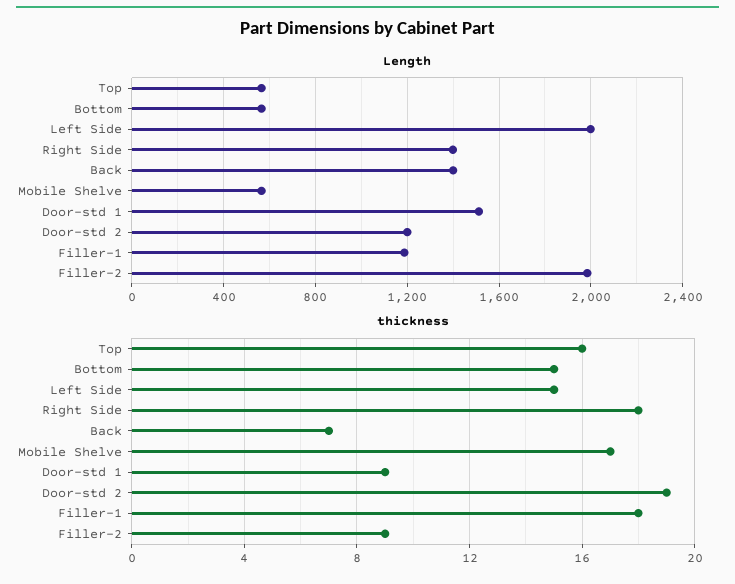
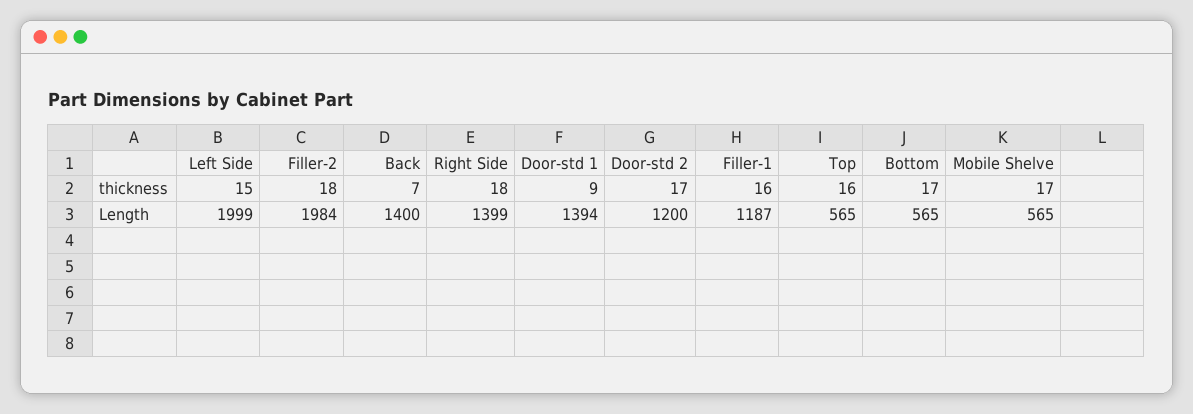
Length, Door-std 1: 1500 -> 1394
thickness, Bottom: 15 -> 17
thickness, Door-std 2: 19 -> 17
thickness, Filler-1: 18 -> 16
thickness, Filler-2: 9 -> 18

